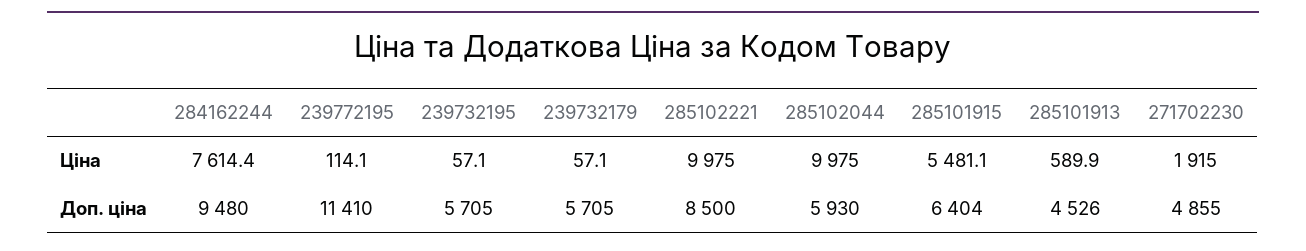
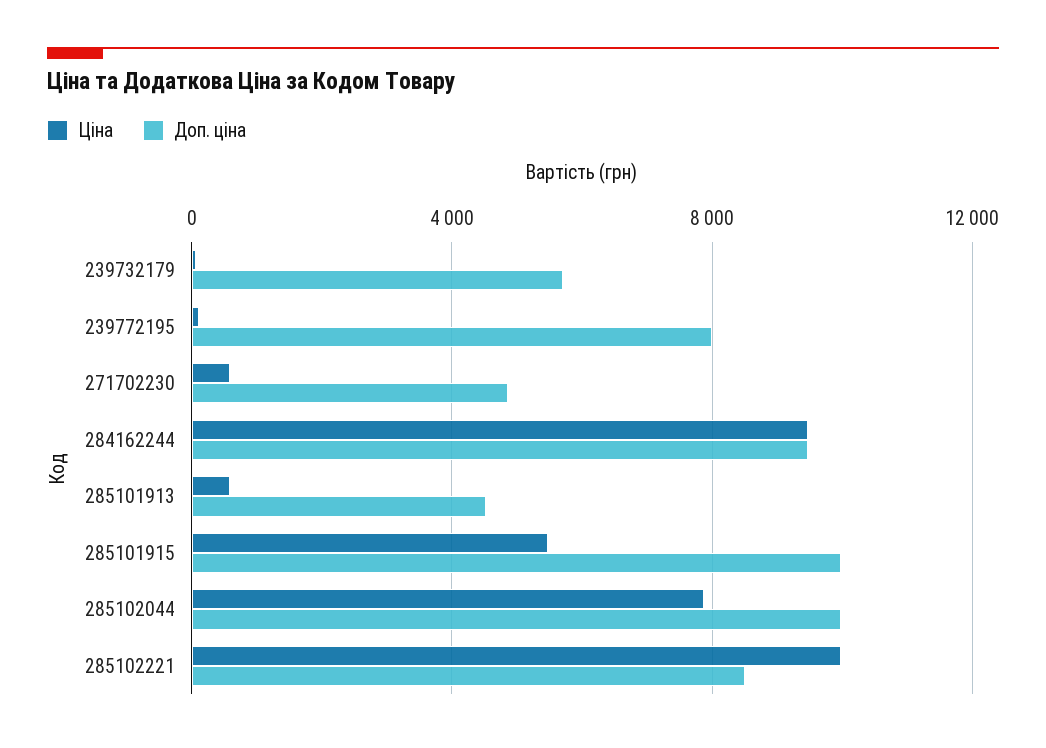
Ціна, 284162244: 7614.4 -> 9500
Ціна, 239732195: 57.1 -> none
Ціна, 285102044: 9975 -> 8000
Ціна, 271702230: 1915 -> 500
Доп. ціна, 239772195: 11410 -> 8000
Доп. ціна, 239732195: 5705 -> none
Доп. ціна, 285102044: 5930 -> 10000
Доп. ціна, 285101915: 6404 -> 10000

